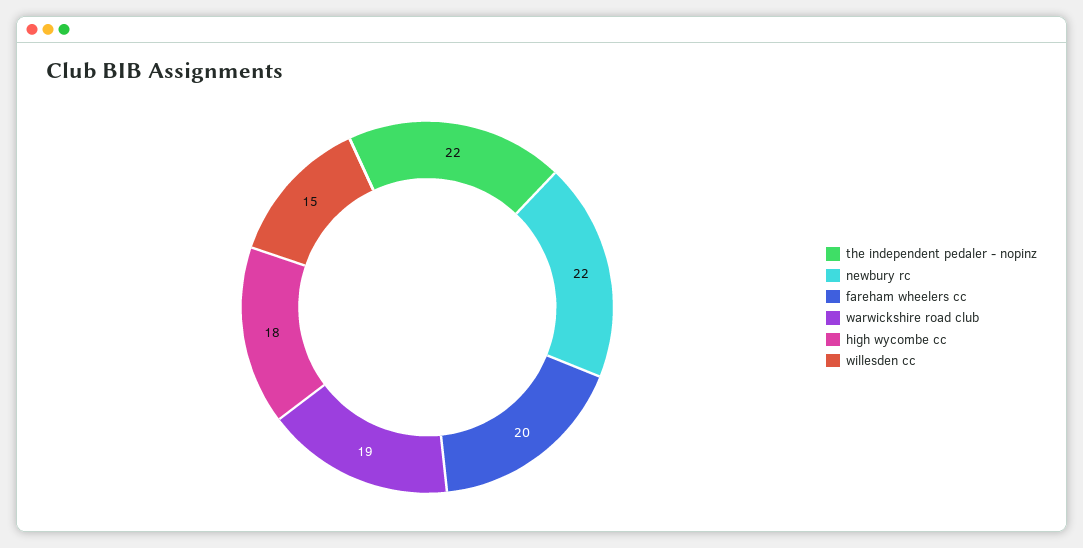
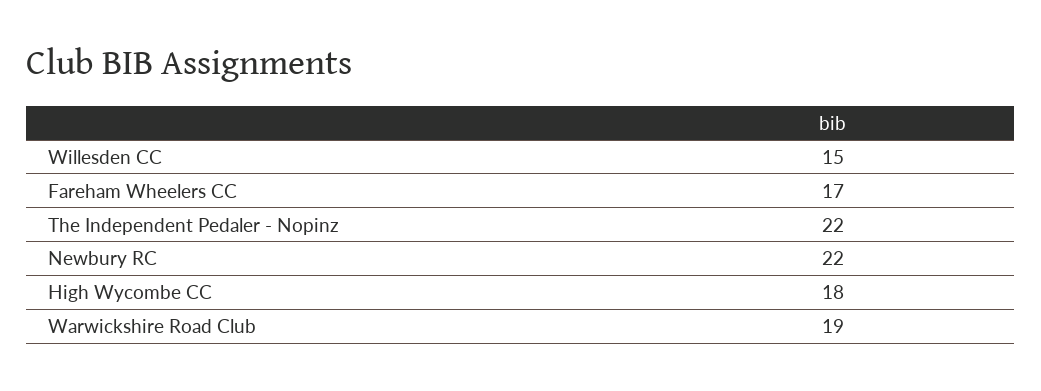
fareham wheelers cc: 20 -> 17

